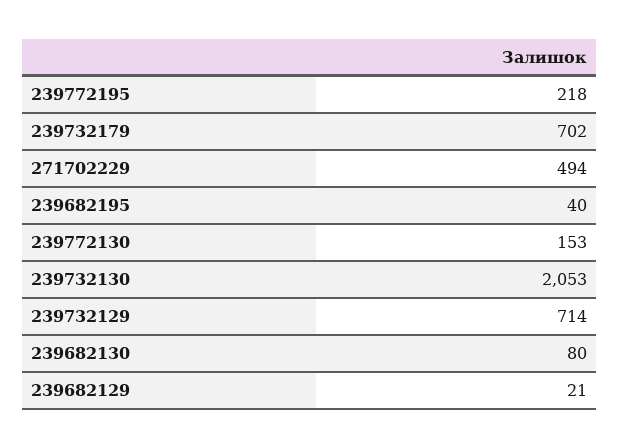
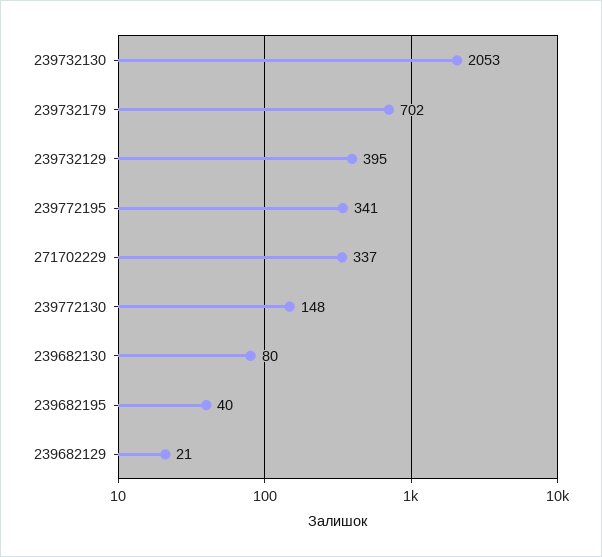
239772195: 218 -> 341
271702229: 494 -> 337
239772130: 153 -> 148
239732129: 714 -> 395

